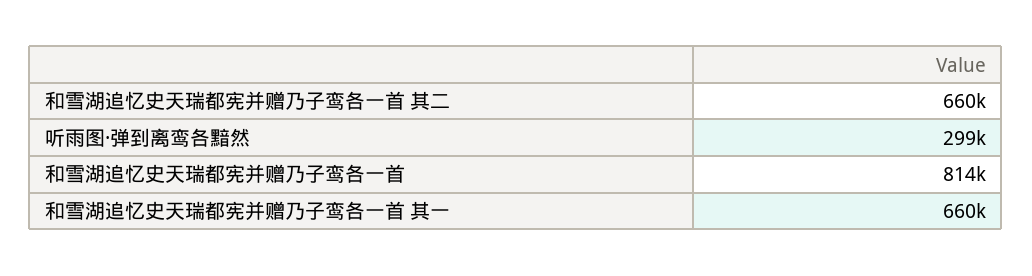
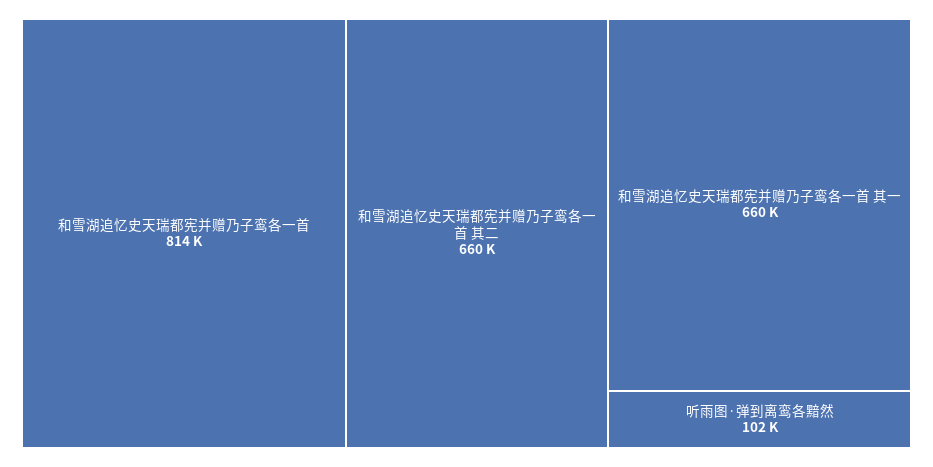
听雨图·弹到离鸾各黯然: 299000 -> 102000

